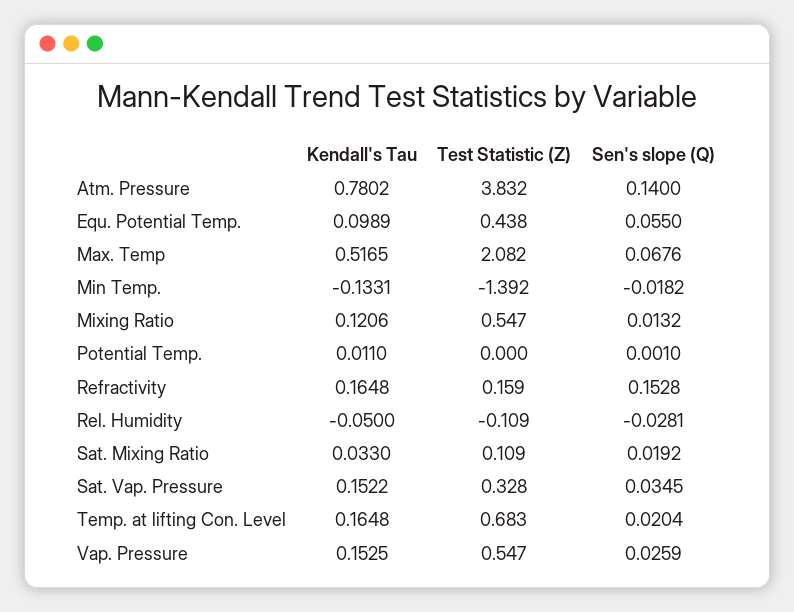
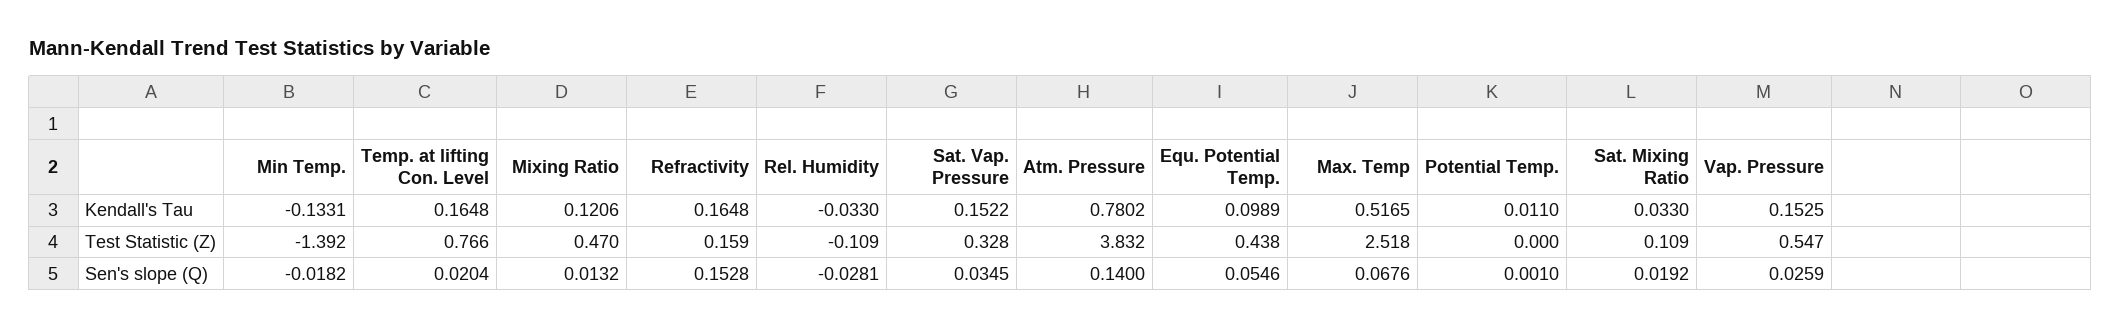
Sen's slope (Q), Equ. Potential Temp.: 0.055 -> 0.0546
Test Statistic (Z), Max. Temp: 2.082 -> 2.518
Test Statistic (Z), Mixing Ratio: 0.547 -> 0.47
Kendall's Tau, Rel. Humidity: -0.05 -> -0.033
Test Statistic (Z), Temp. at lifting Con. Level: 0.683 -> 0.766

